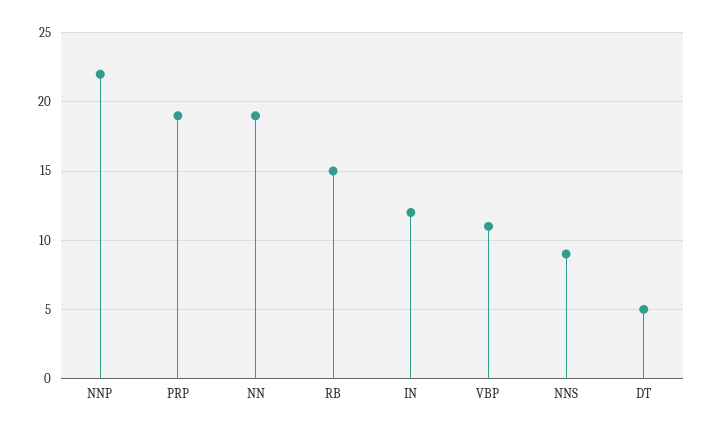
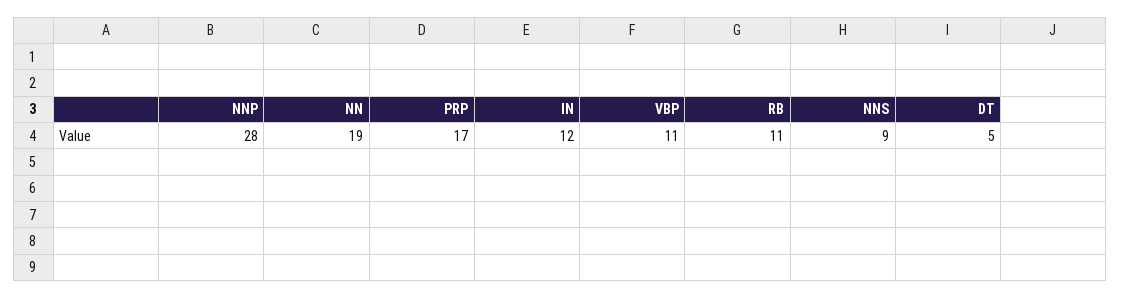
NNP: 22 -> 28
PRP: 19 -> 17
RB: 15 -> 11

